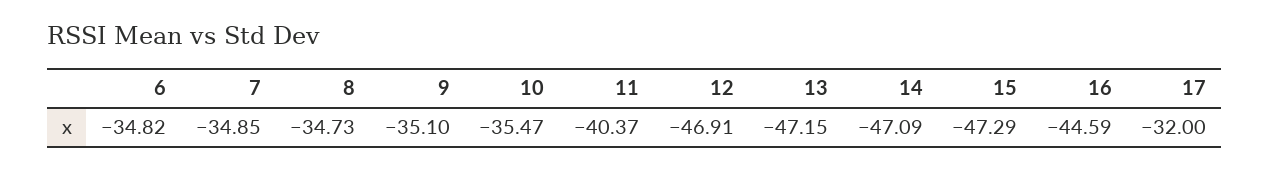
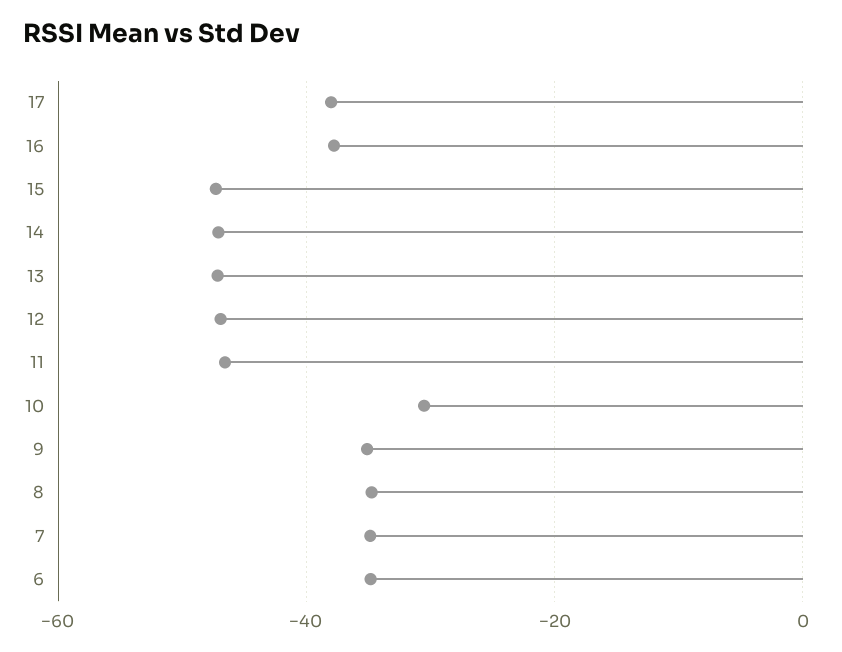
10: -35.47 -> -30
11: -40.37 -> -46
16: -44.59 -> -38
17: -32 -> -38

